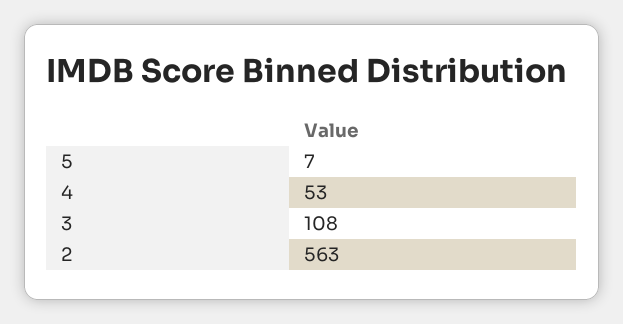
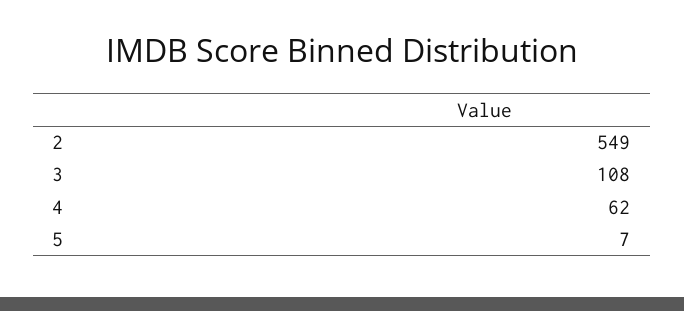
4: 53 -> 62
2: 563 -> 549

